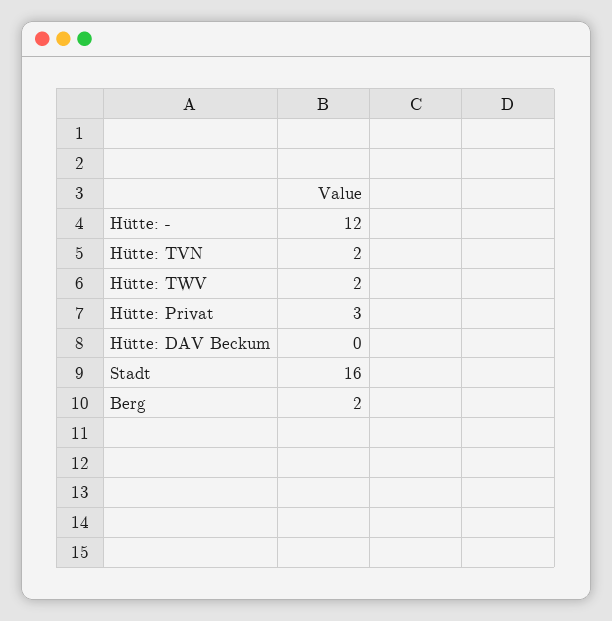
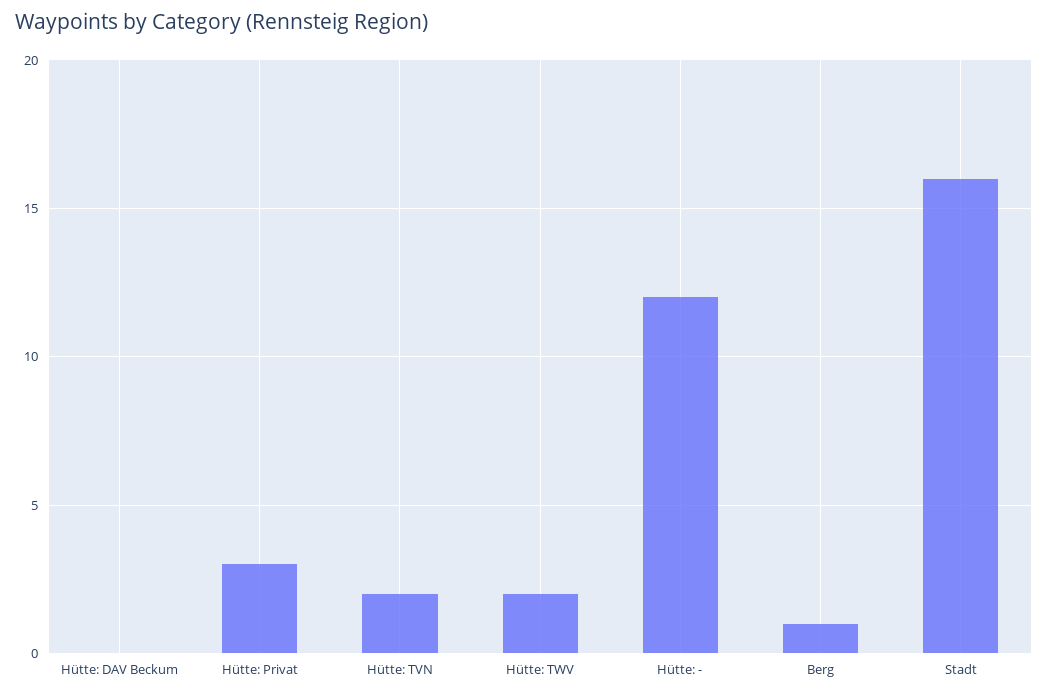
Berg: 2 -> 1

